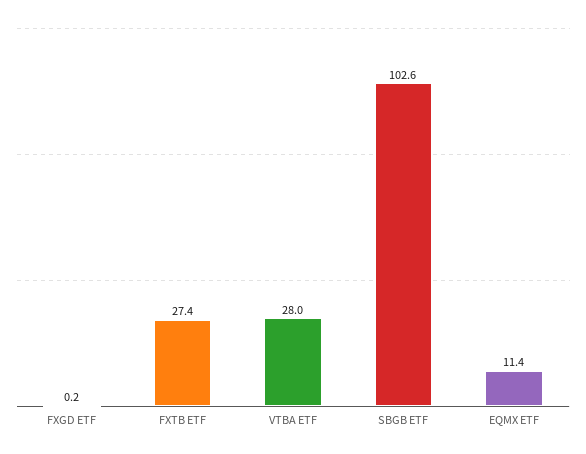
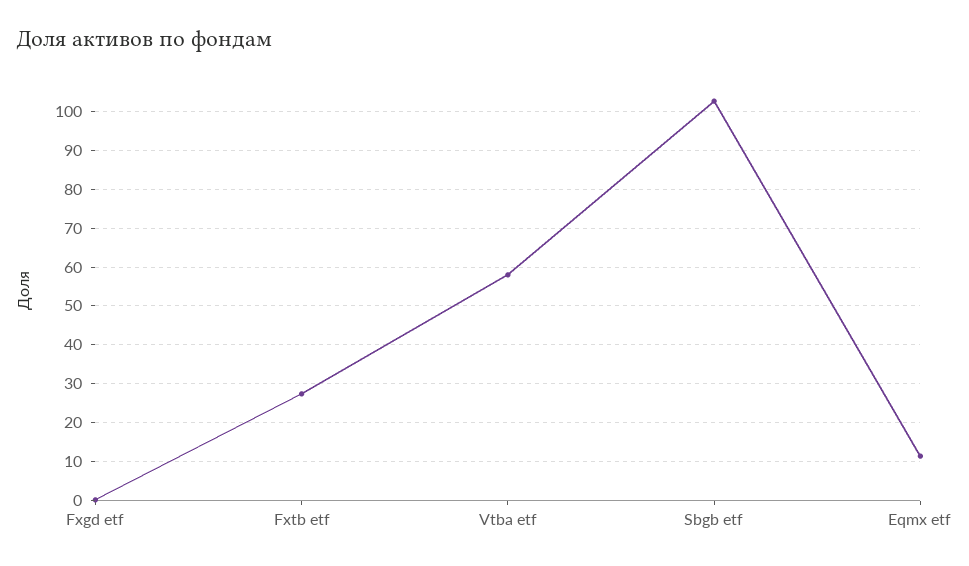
VTBA ETF: 28 -> 58

